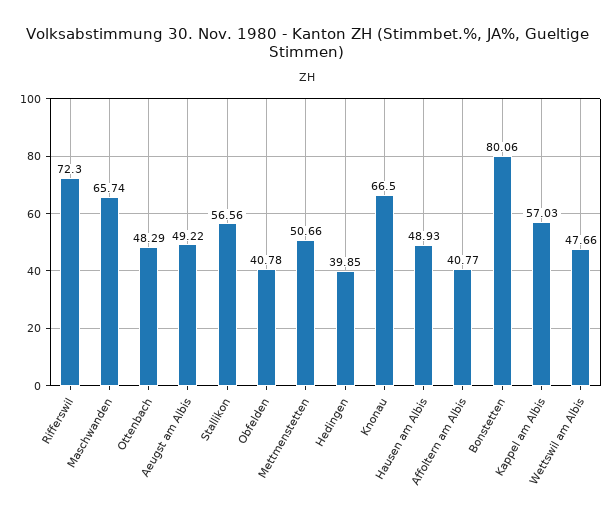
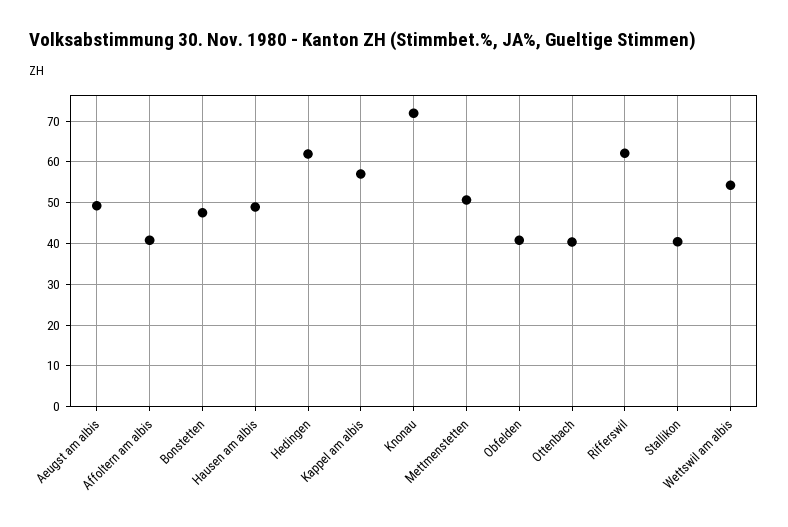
Rifferswil: 72.3 -> 62
Maschwanden: 65.74 -> none
Ottenbach: 48.29 -> 40
Stallikon: 56.56 -> 40
Hedingen: 39.85 -> 62
Knonau: 66.5 -> 72
Bonstetten: 80.06 -> 48
Wettswil am Albis: 47.66 -> 54

